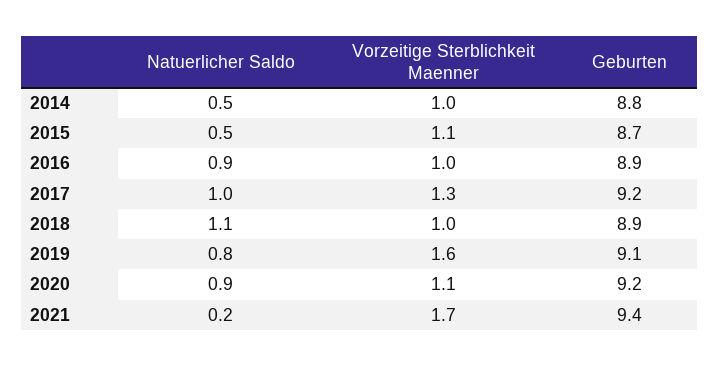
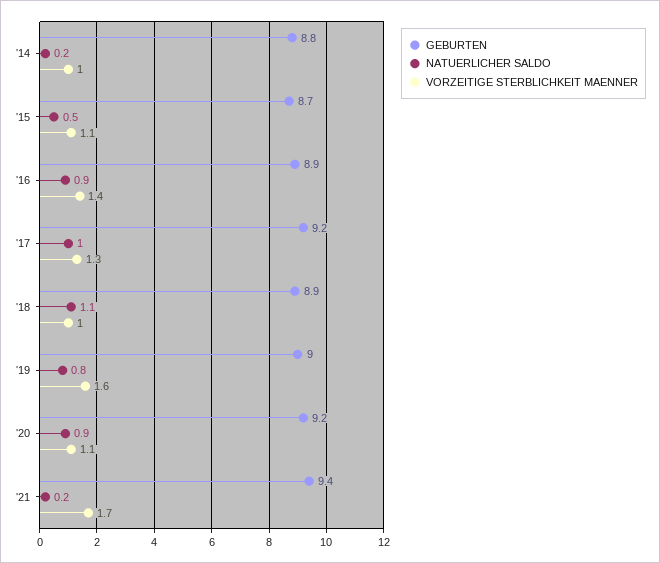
Natuerlicher Saldo, 2014: 0.5 -> 0.2
Vorzeitige Sterblichkeit Maenner, 2016: 1 -> 1.4
Geburten, 2019: 9.1 -> 9

